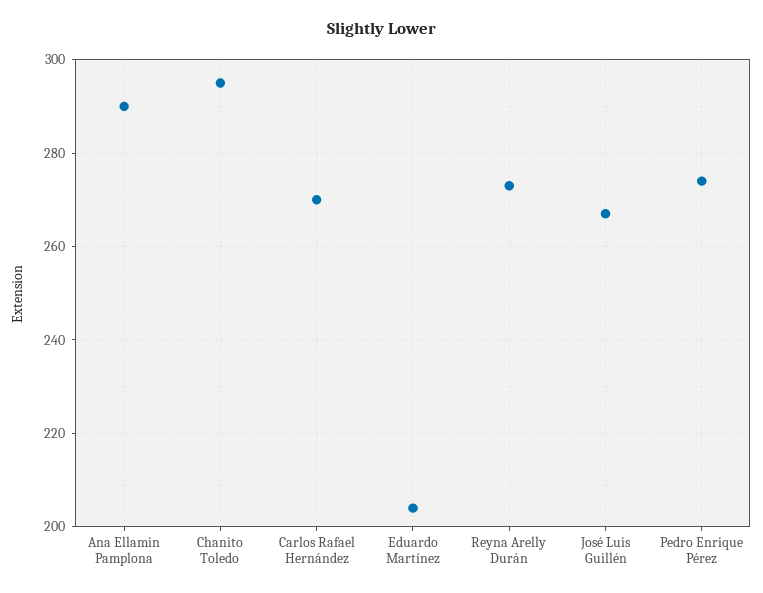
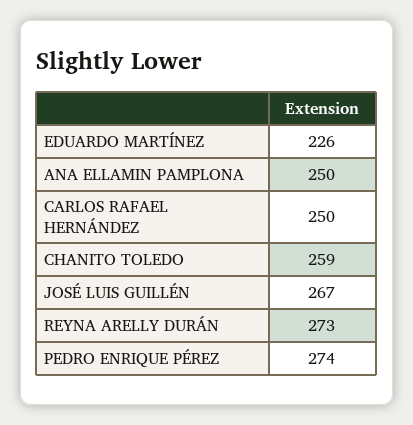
Ana Ellamin Pamplona: 290 -> 250
Chanito Toledo: 295 -> 259
Carlos Rafael Hernández: 270 -> 250
Eduardo Martínez: 205 -> 226

